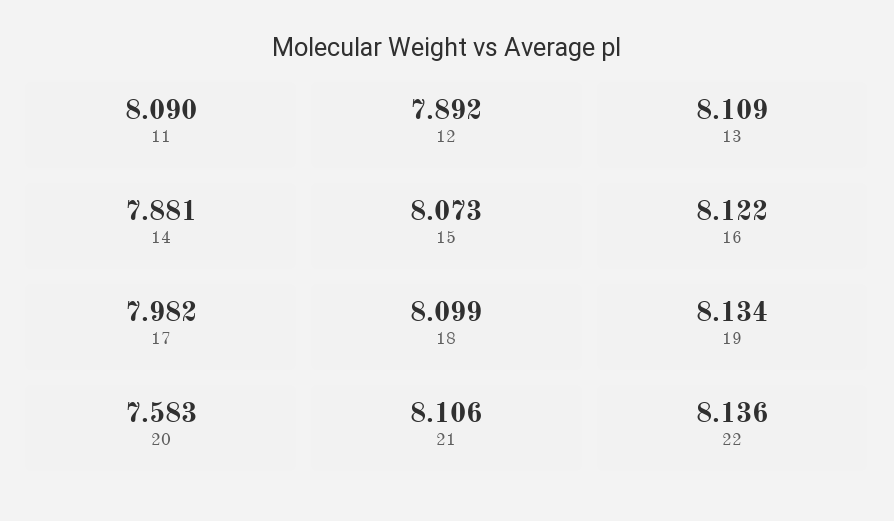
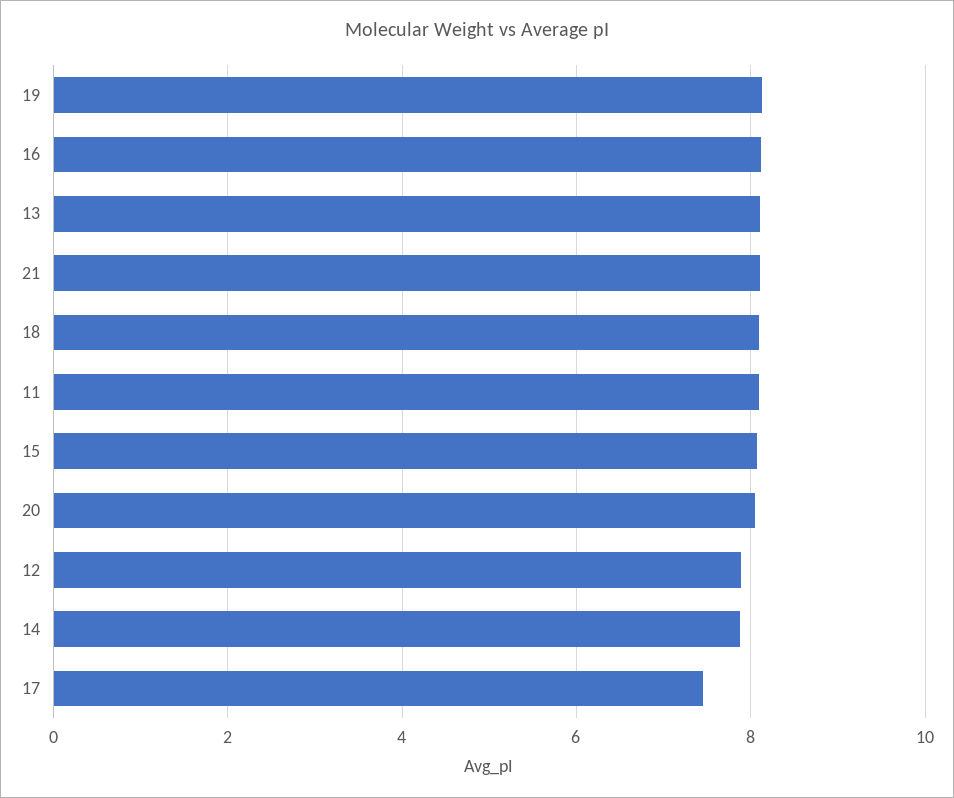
17: 7.982 -> 7.4
20: 7.583 -> 8
22: 8.136 -> none

